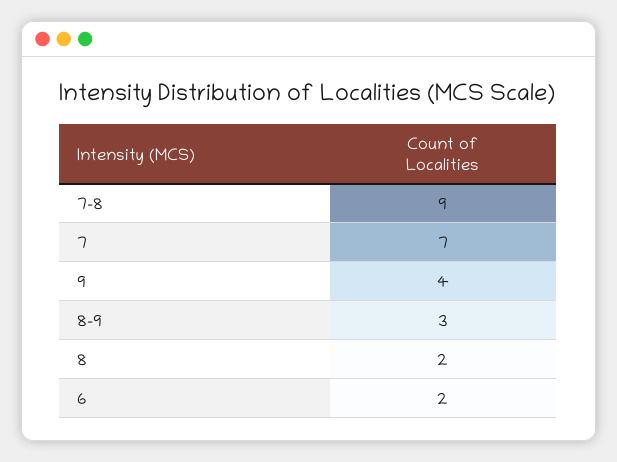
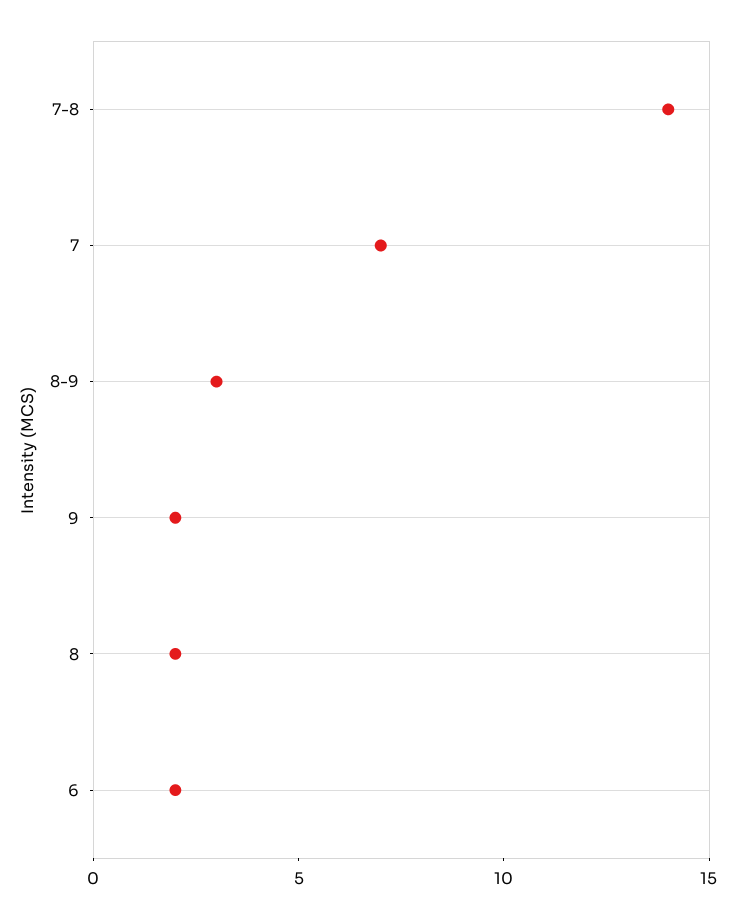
7-8: 9 -> 14
9: 4 -> 2

